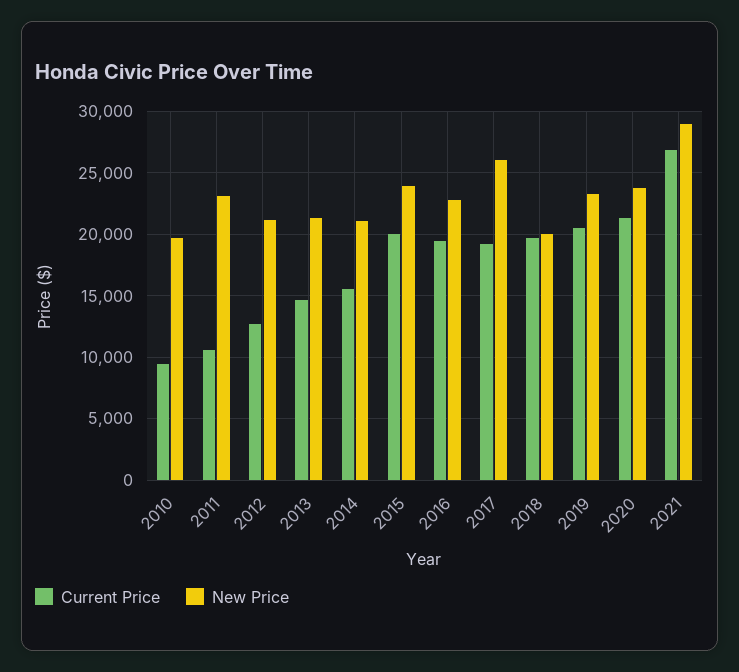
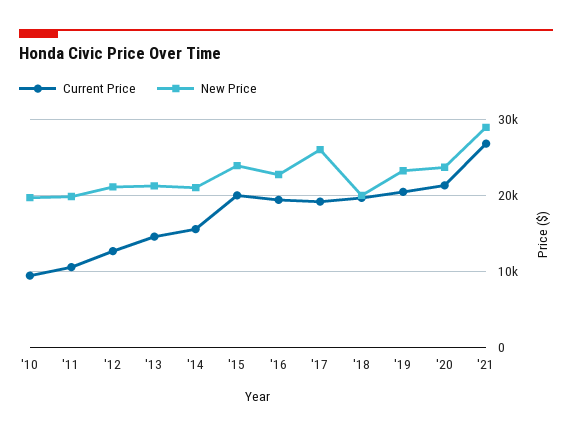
New Price, 2011: 23000 -> 20000

